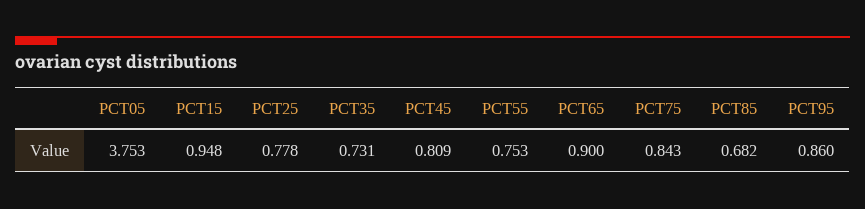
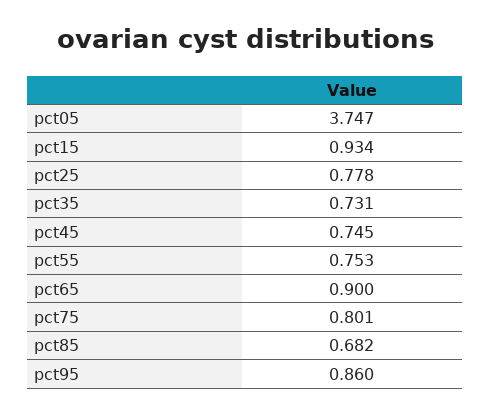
PCT05: 3.753 -> 3.747
PCT15: 0.948 -> 0.934
PCT45: 0.809 -> 0.745
PCT75: 0.843 -> 0.801

